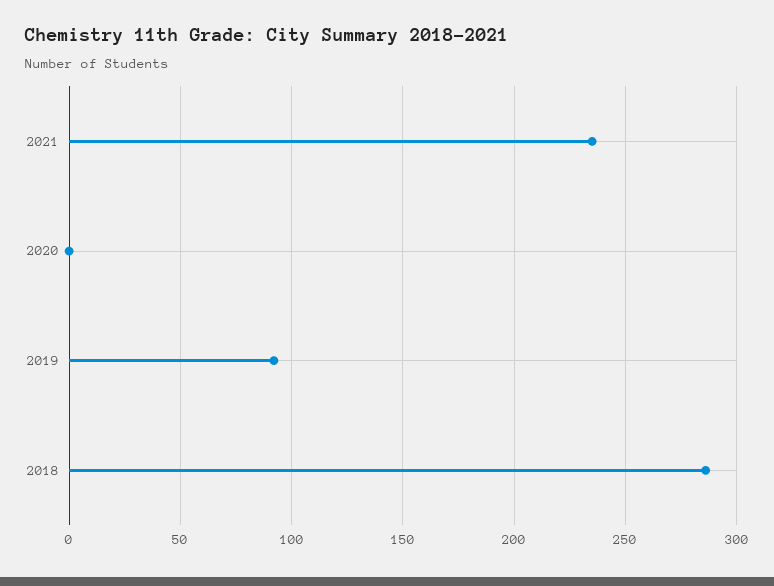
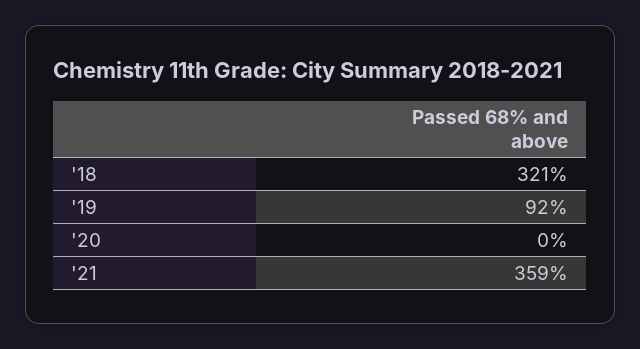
2021: 235 -> 359
2018: 285 -> 321

